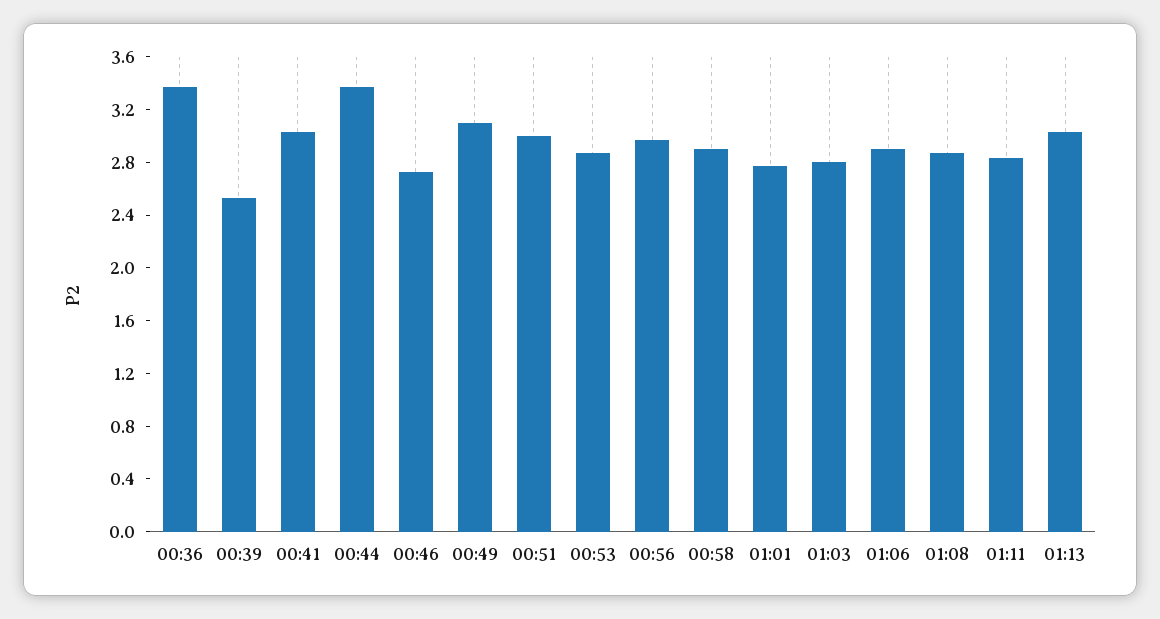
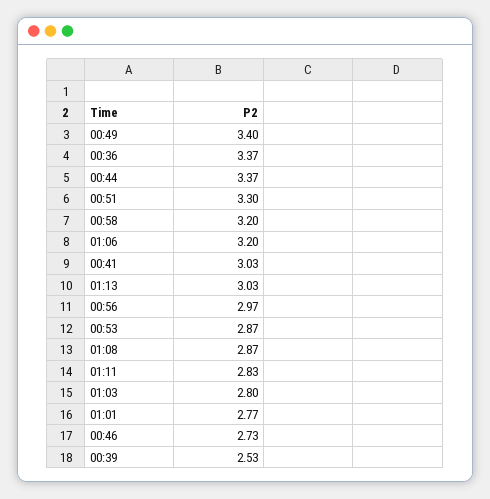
00:49: 3.1 -> 3.4
00:51: 3 -> 3.3
00:58: 2.9 -> 3.2
01:06: 2.9 -> 3.2

